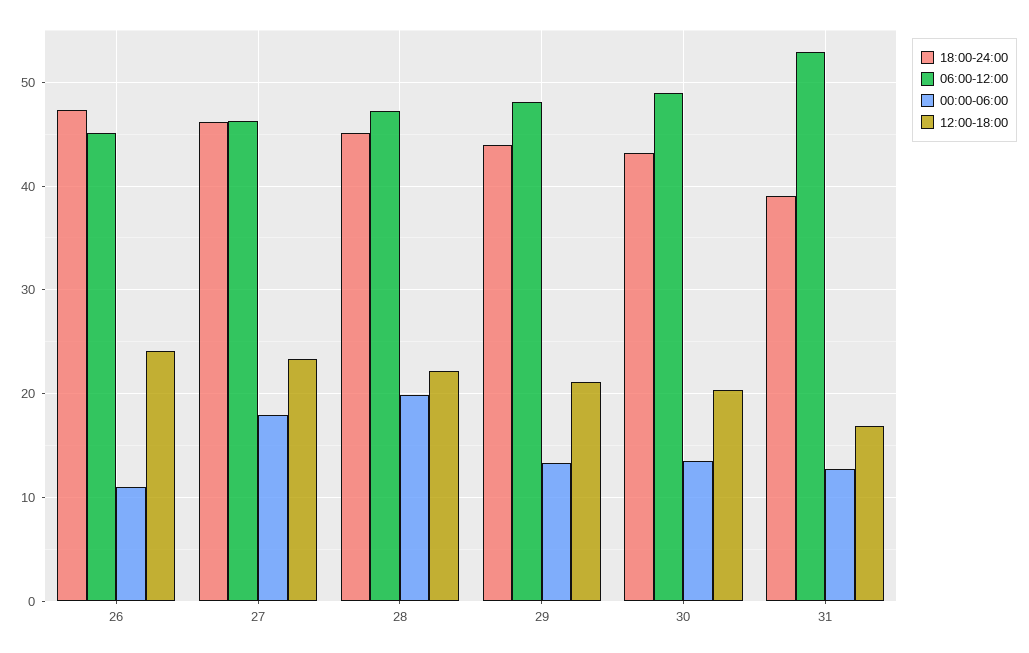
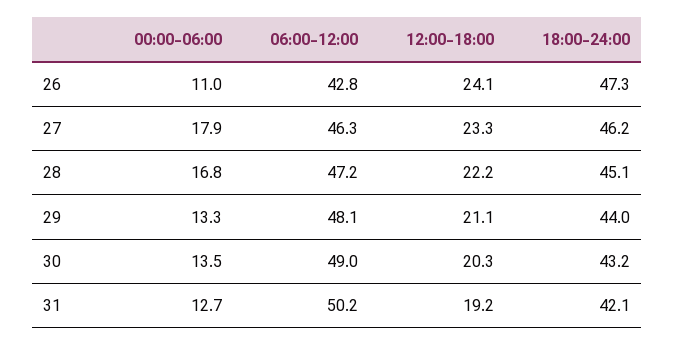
06:00-12:00, 26: 45 -> 42.8
00:00-06:00, 28: 20 -> 16.8
18:00-24:00, 31: 39 -> 42.1
06:00-12:00, 31: 53 -> 50.2
12:00-18:00, 31: 17 -> 19.2

